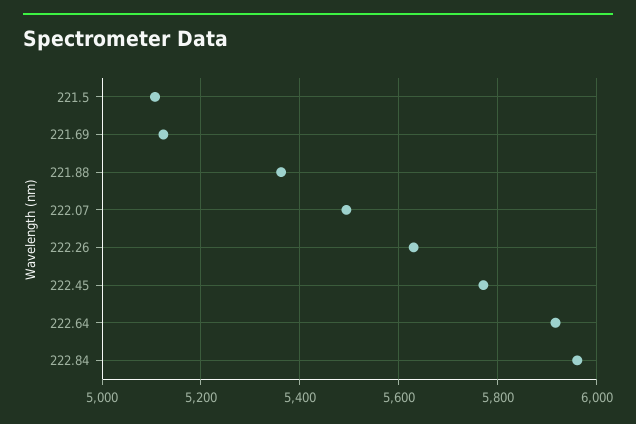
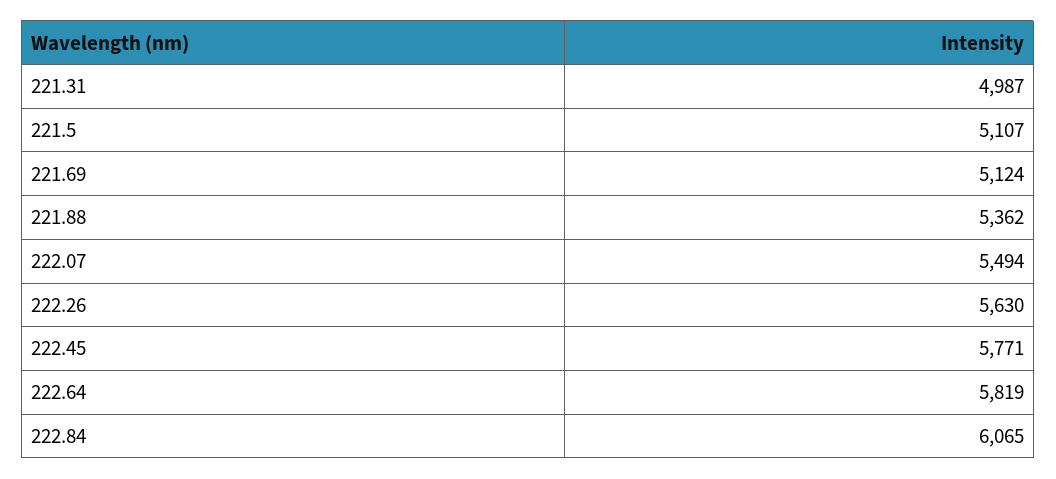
222.64: 5920 -> 5819
222.84: 5960 -> 6065
221.31: none -> 4987

